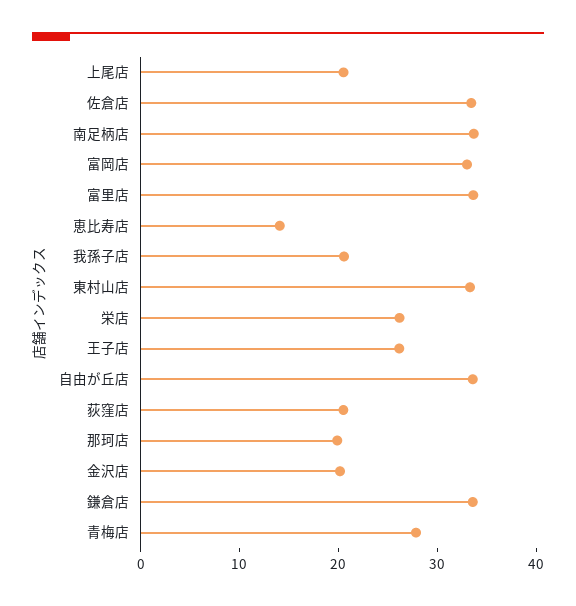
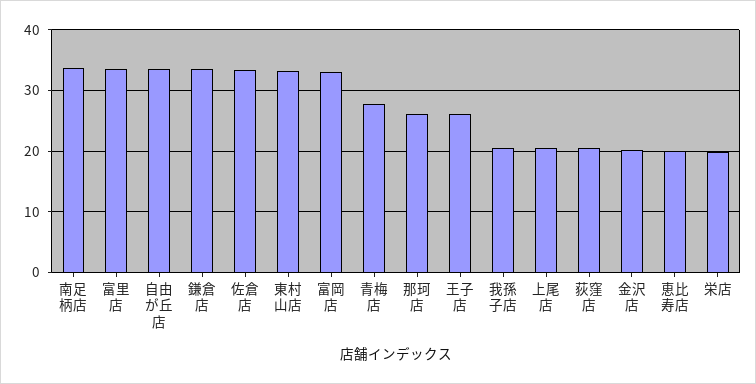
恵比寿店: 14 -> 20
栄店: 26 -> 20
那珂店: 20 -> 26

